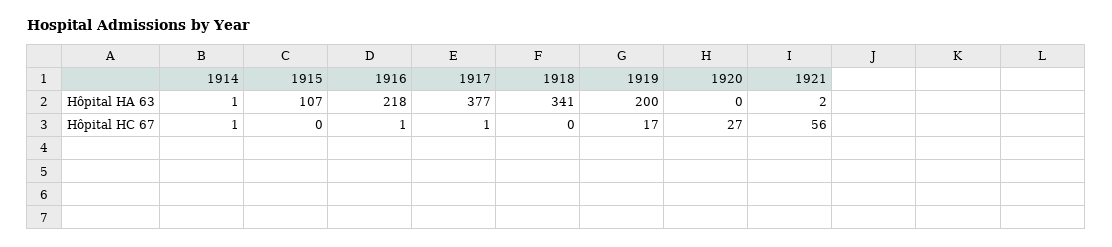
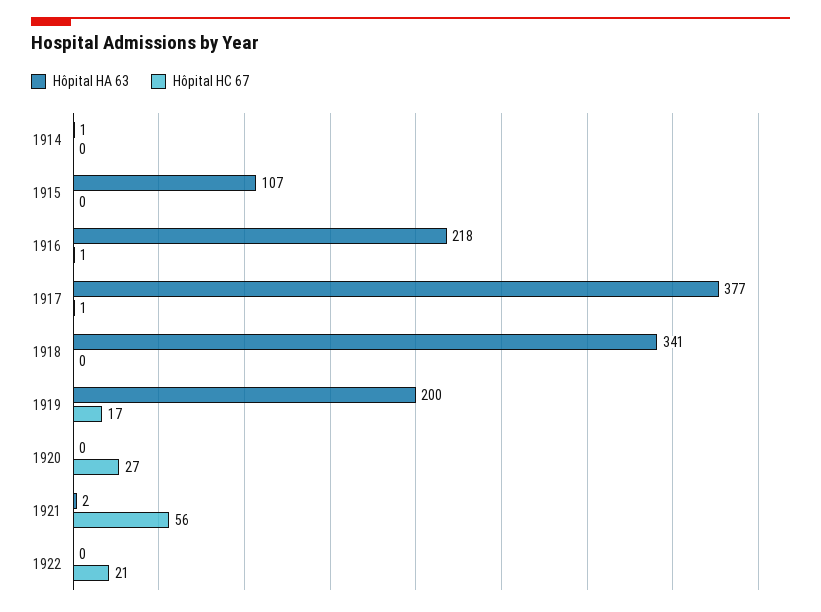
Hôpital HC 67, 1914: 1 -> 0
Hôpital HA 63, 1922: none -> 0
Hôpital HC 67, 1922: none -> 21

